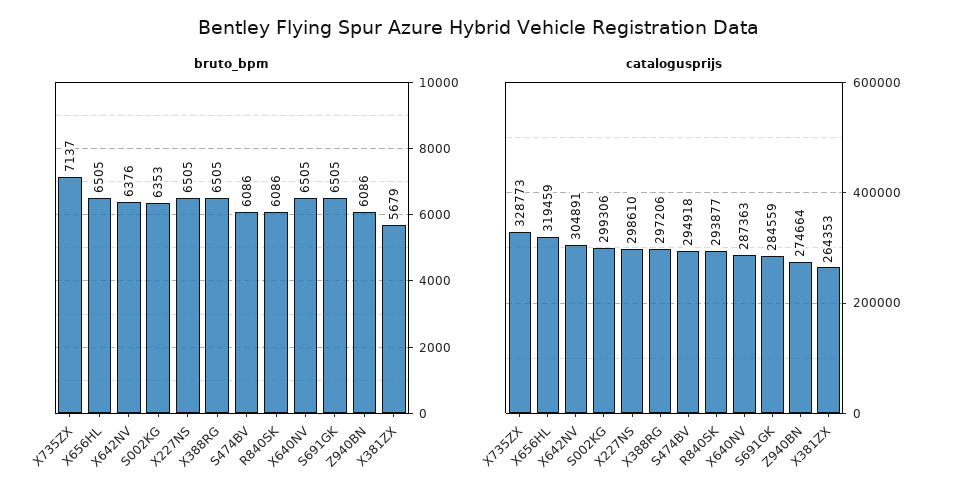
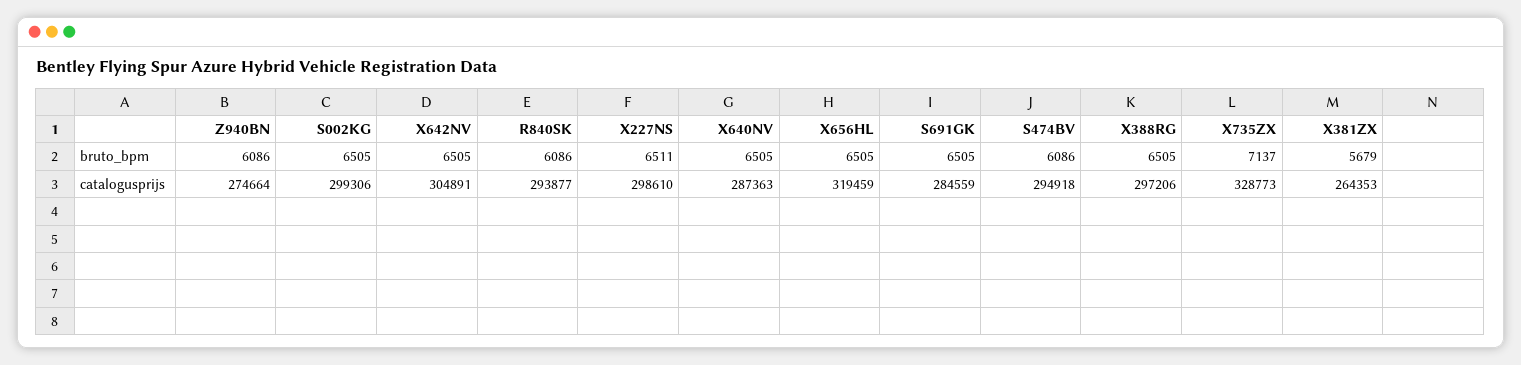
bruto_bpm, X642NV: 6376 -> 6505
bruto_bpm, S002KG: 6353 -> 6505
bruto_bpm, X227NS: 6505 -> 6511

